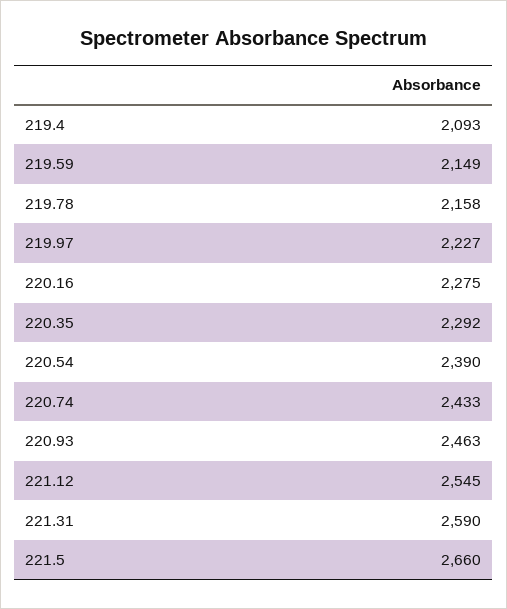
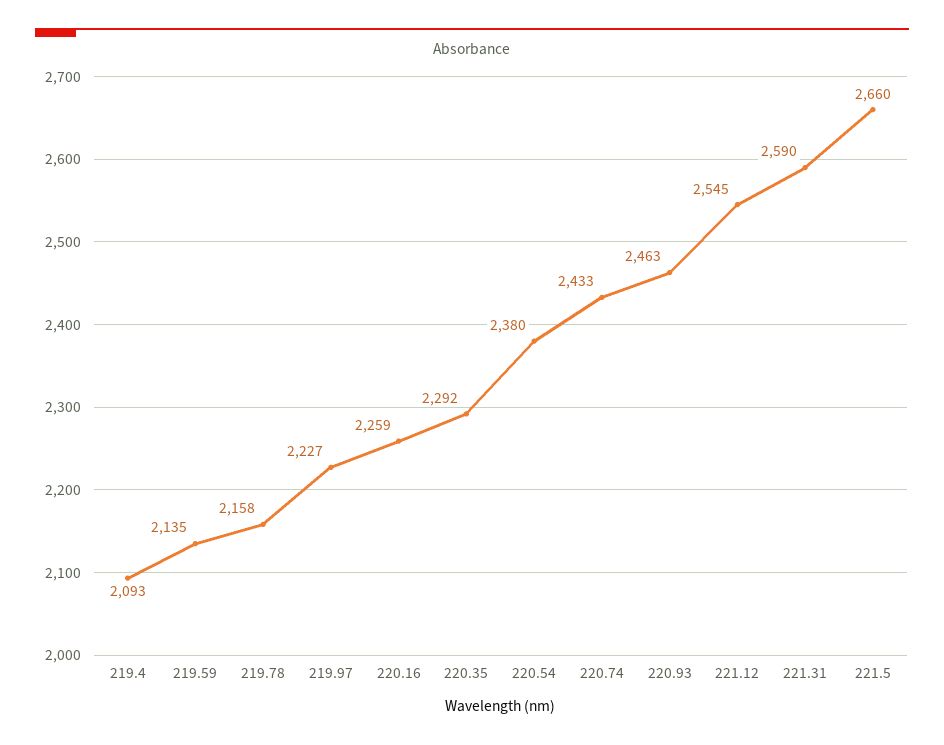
219.59: 2149 -> 2135
220.16: 2275 -> 2259
220.54: 2390 -> 2380

